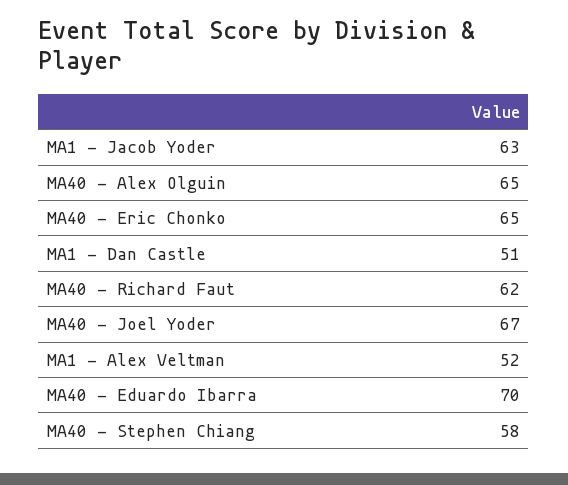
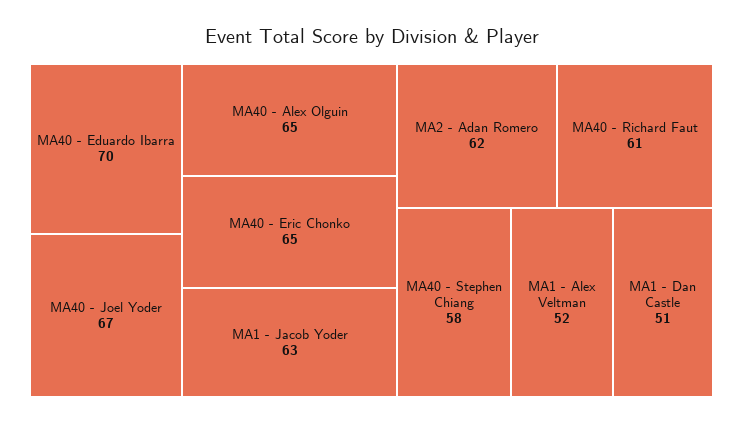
MA40 - Richard Faut: 62 -> 61
MA2 - Adan Romero: none -> 62

